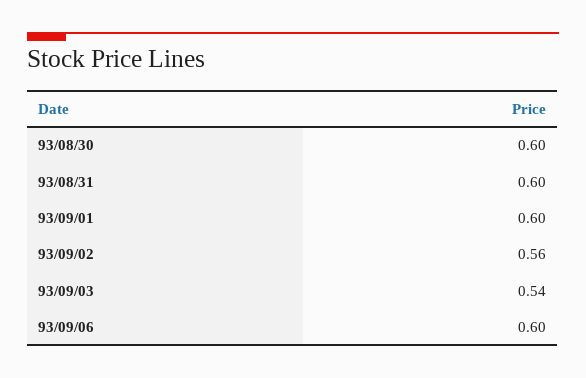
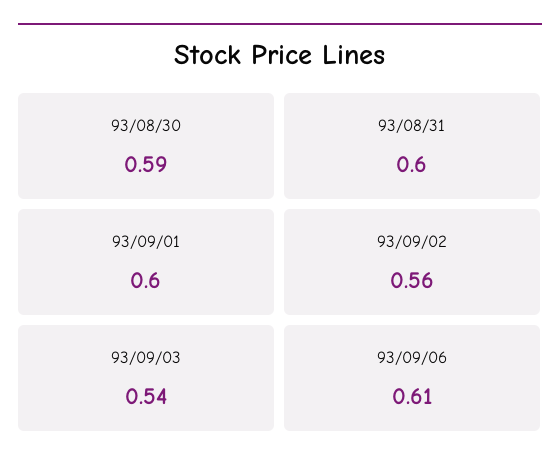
93/08/30: 0.6 -> 0.59
93/09/06: 0.6 -> 0.61

